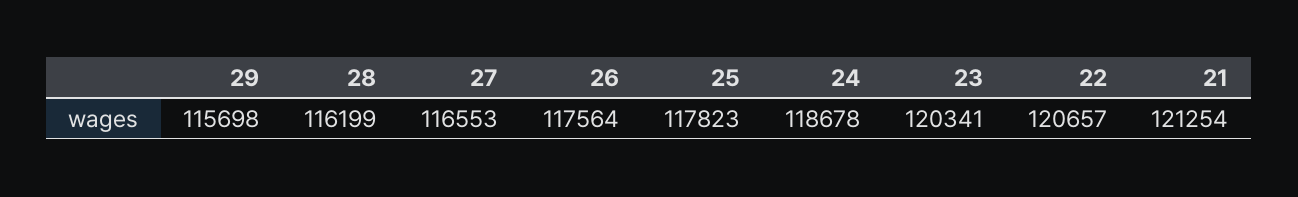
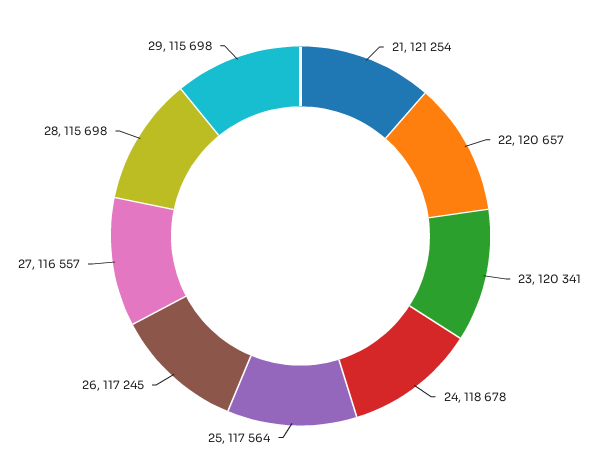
28: 116199 -> 115698
27: 116553 -> 116557
26: 117564 -> 117245
25: 117823 -> 117564

